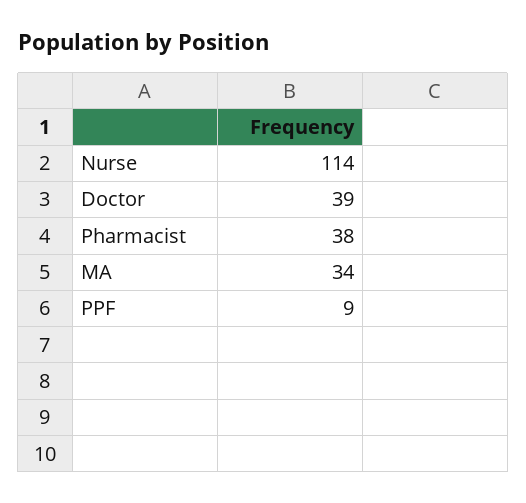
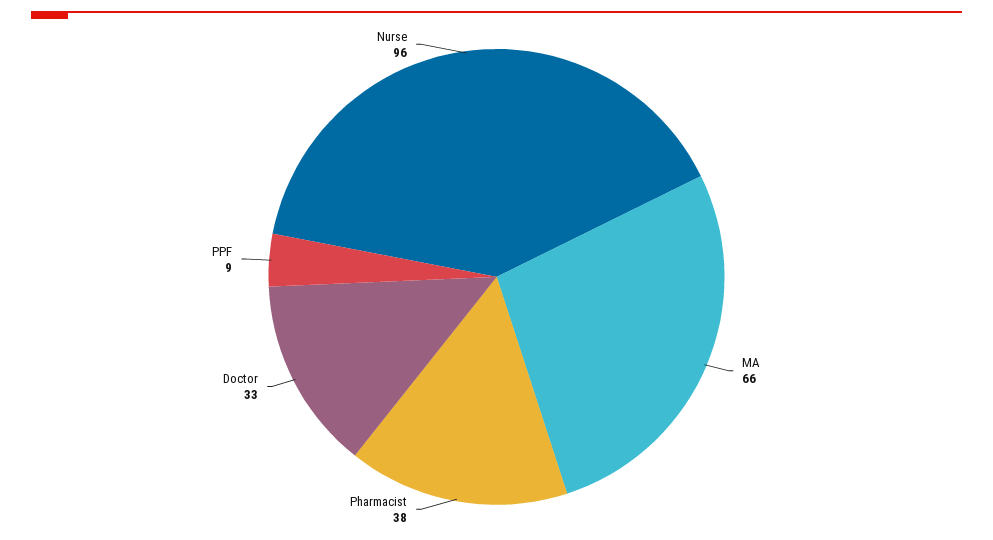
Nurse: 114 -> 96
Doctor: 39 -> 33
MA: 34 -> 66

